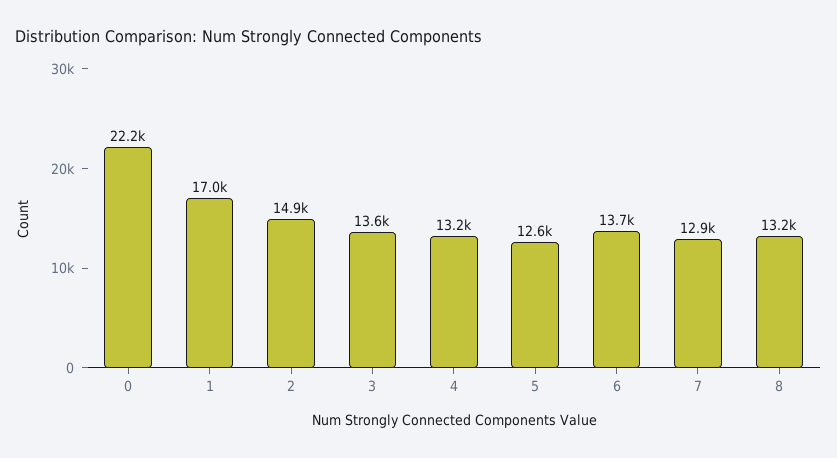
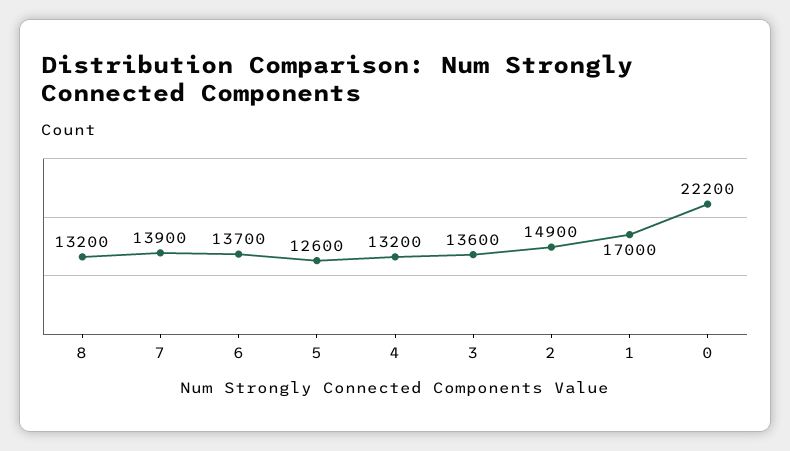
7: 12900 -> 13900

